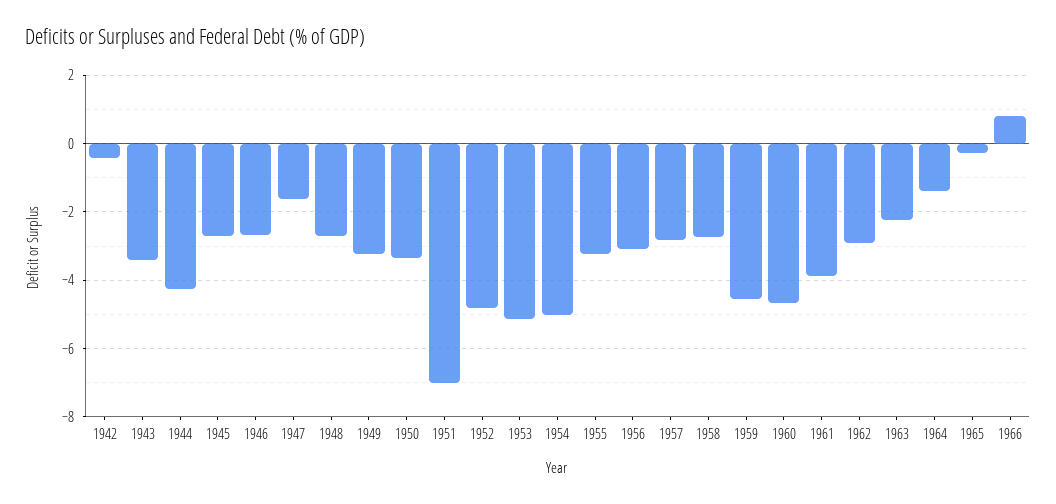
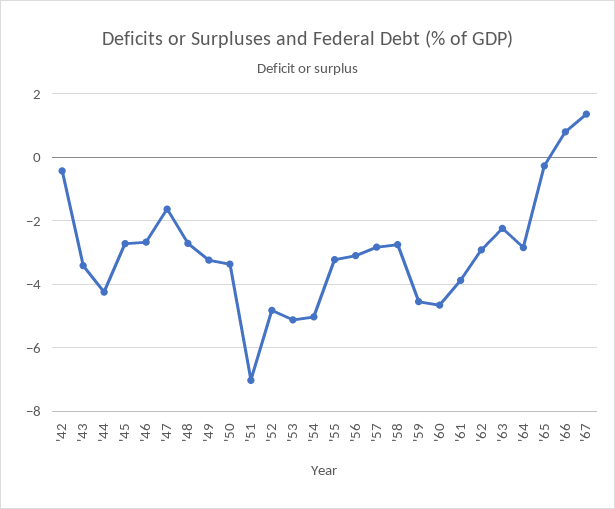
1964: -1.4 -> -2.8
'67: none -> 1.4

